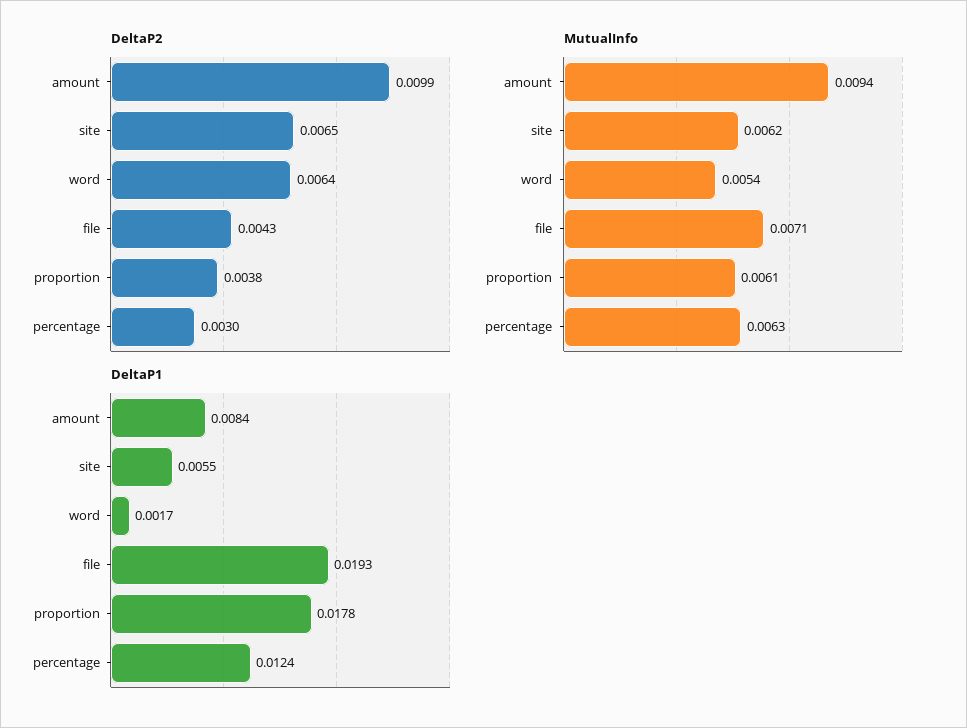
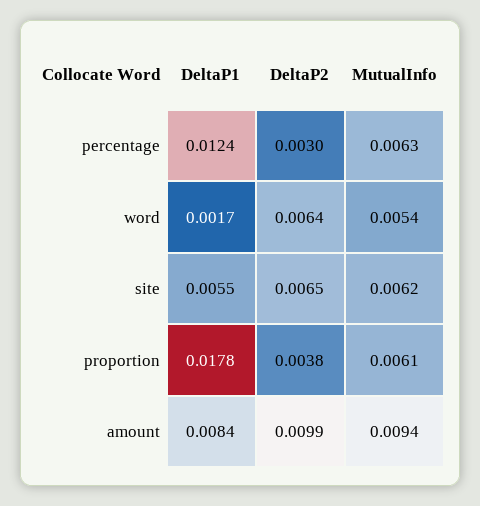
DeltaP2, file: 0.0043 -> none
MutualInfo, file: 0.0071 -> none
DeltaP1, file: 0.0193 -> none

